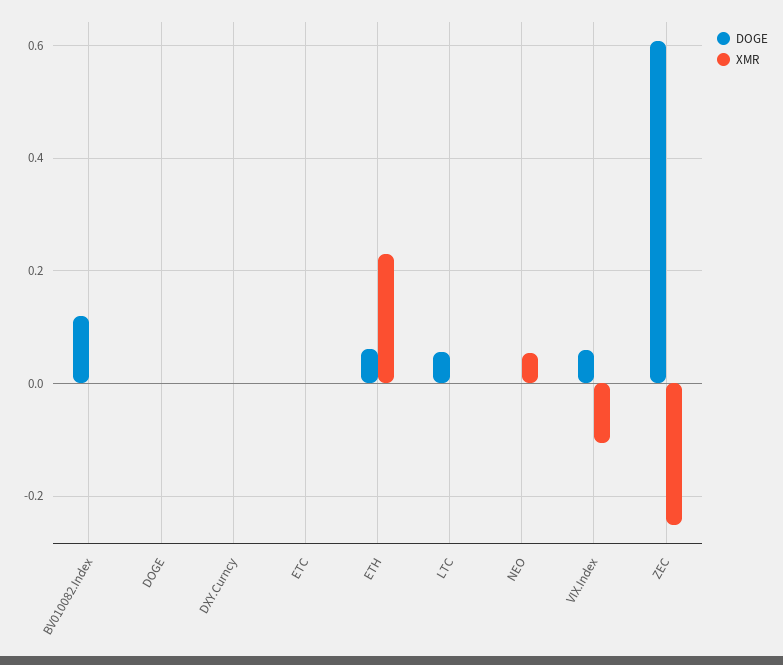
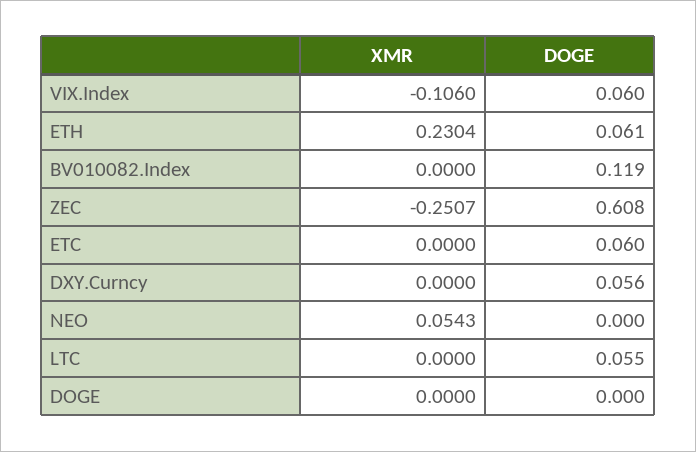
DOGE, DXY.Curncy: 0 -> 0.056
DOGE, ETC: 0 -> 0.06

